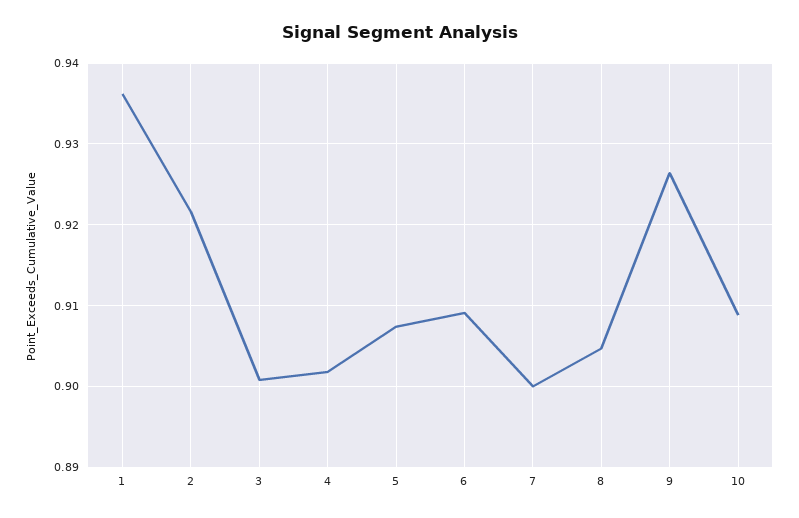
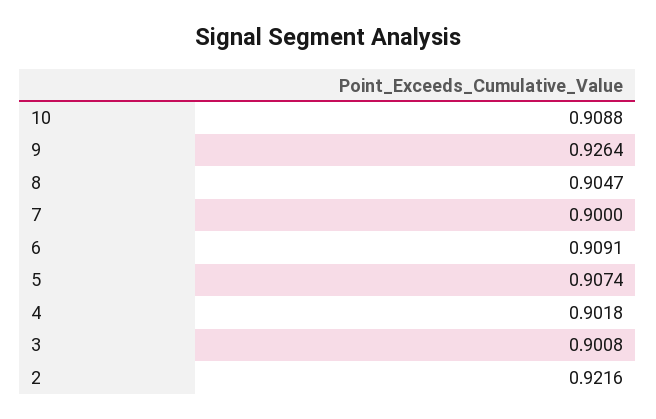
1: 0.936 -> none

